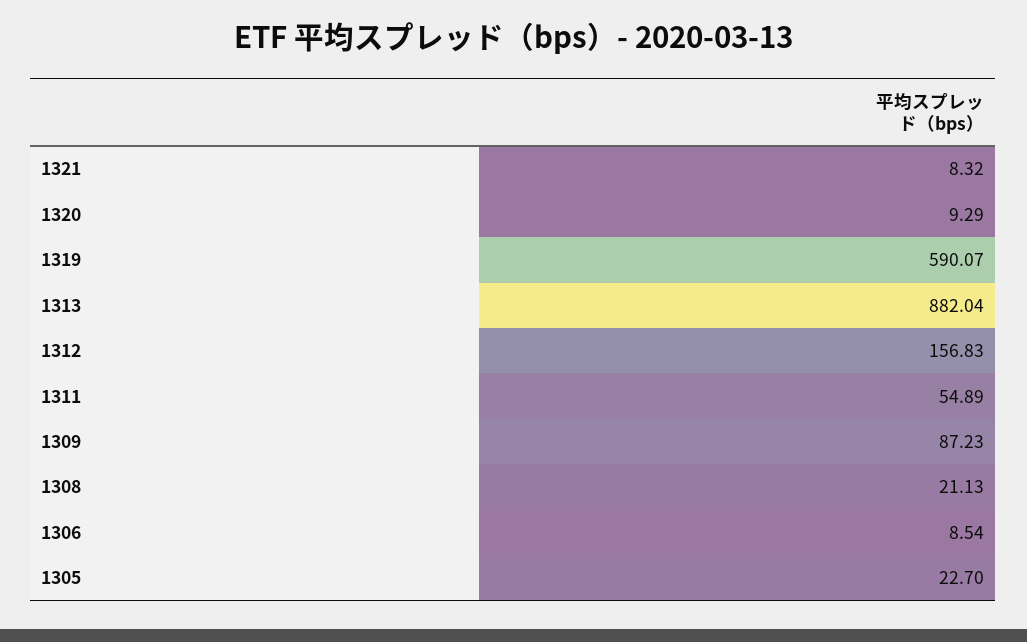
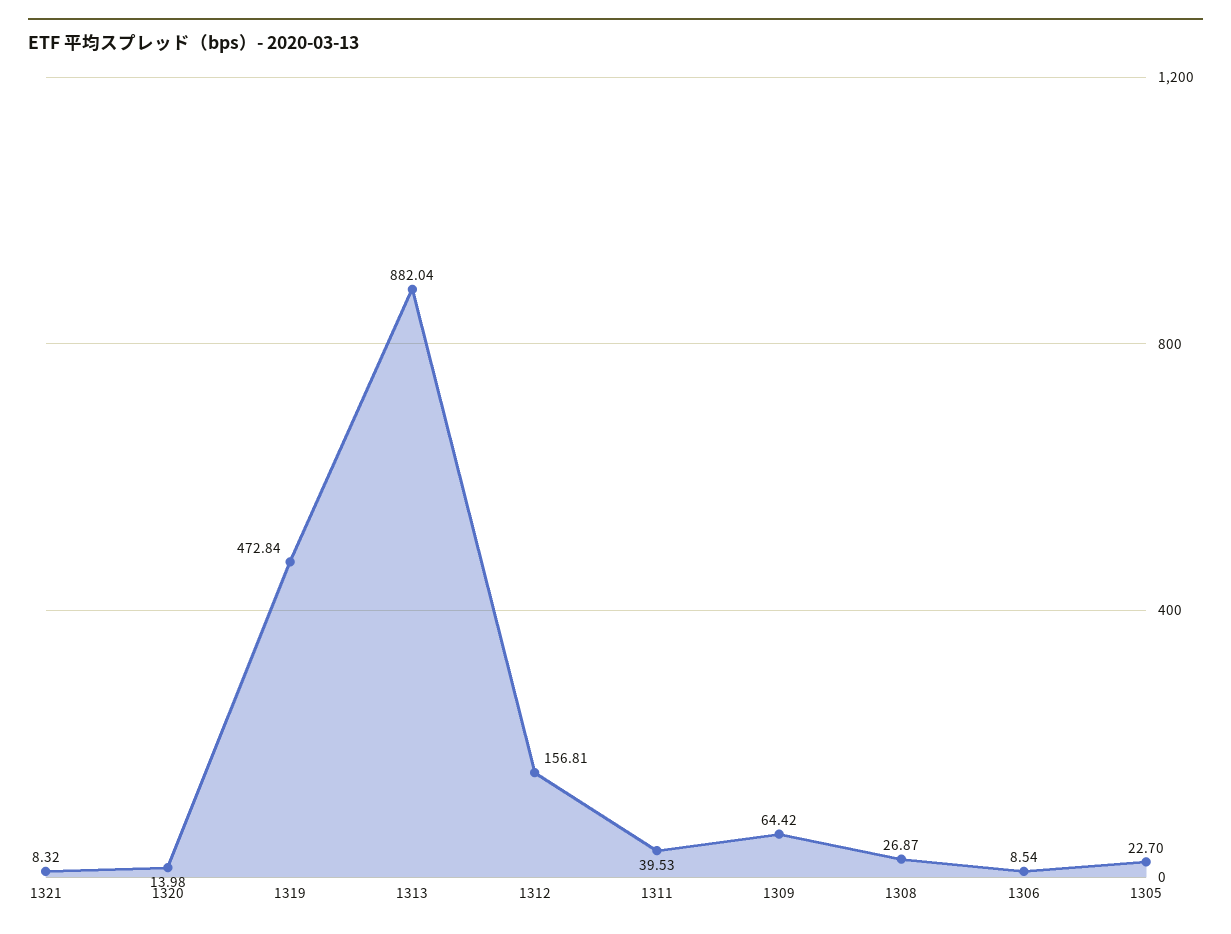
1320: 9.29 -> 13.98
1319: 590.07 -> 472.84
1312: 156.83 -> 156.81
1311: 54.89 -> 39.53
1309: 87.23 -> 64.42
1308: 21.13 -> 26.87

